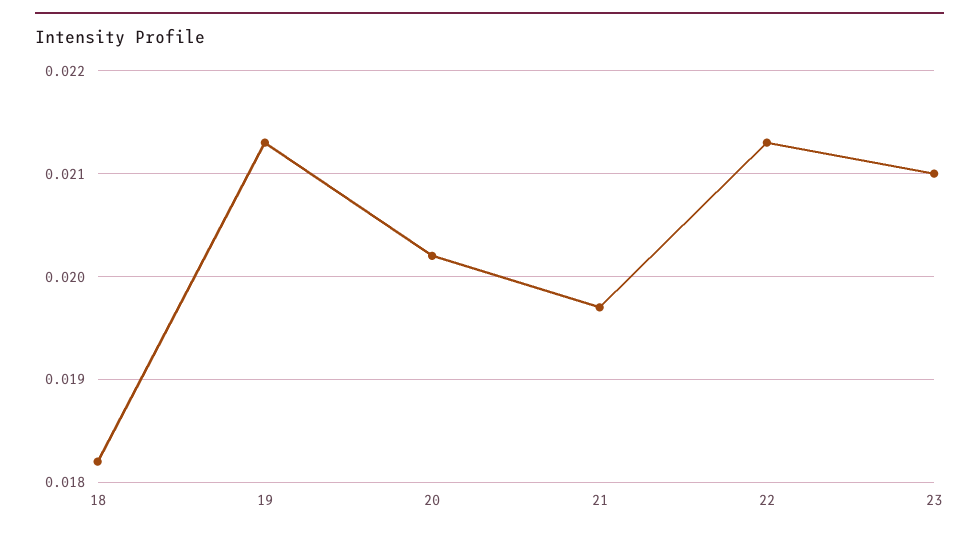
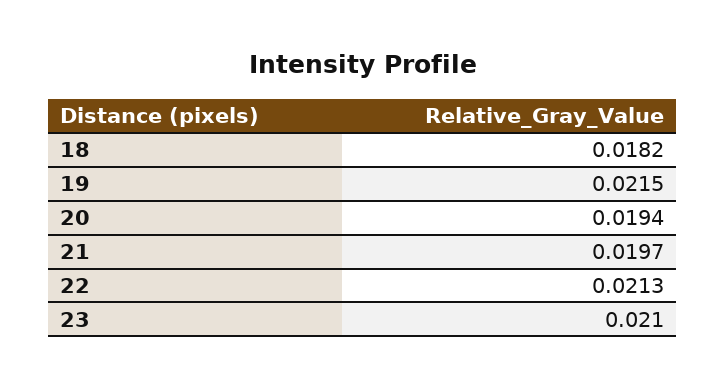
19: 0.0213 -> 0.0215
20: 0.0202 -> 0.0194

